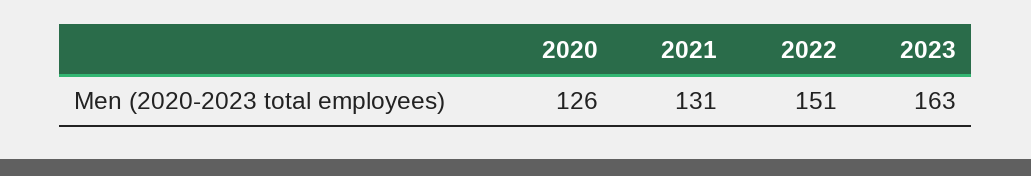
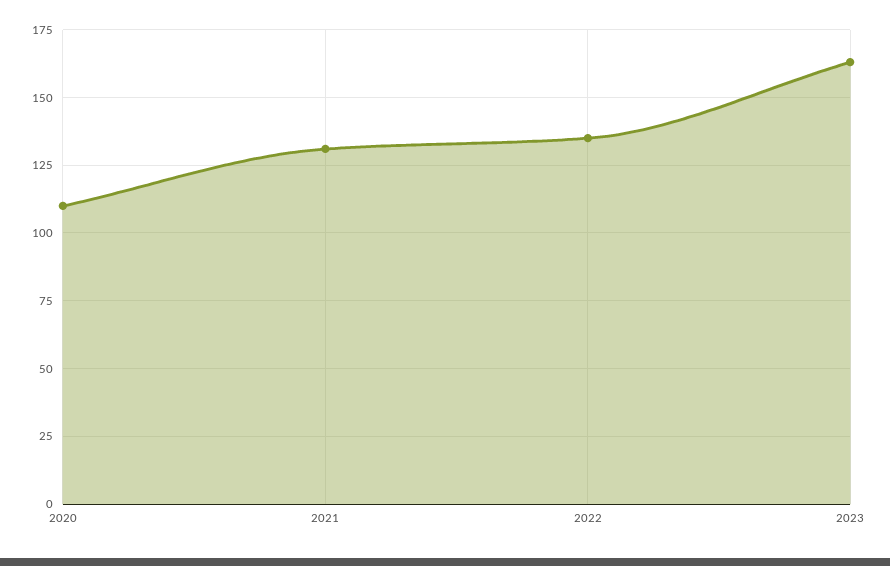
2020: 126 -> 110
2022: 151 -> 135

